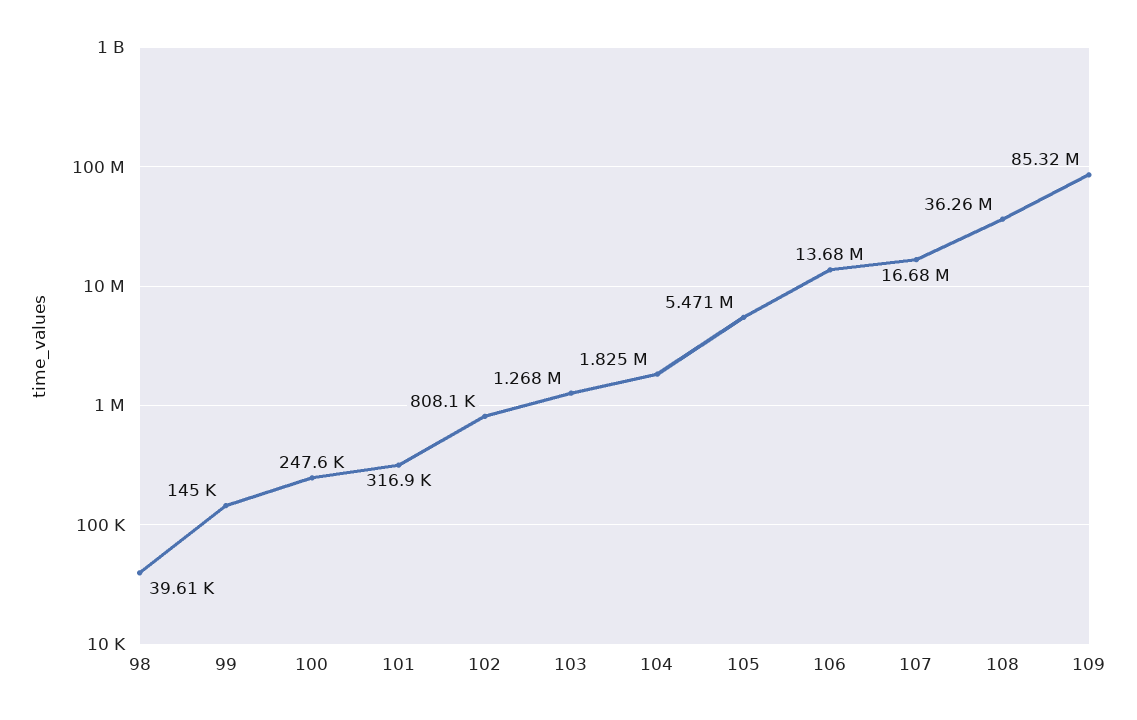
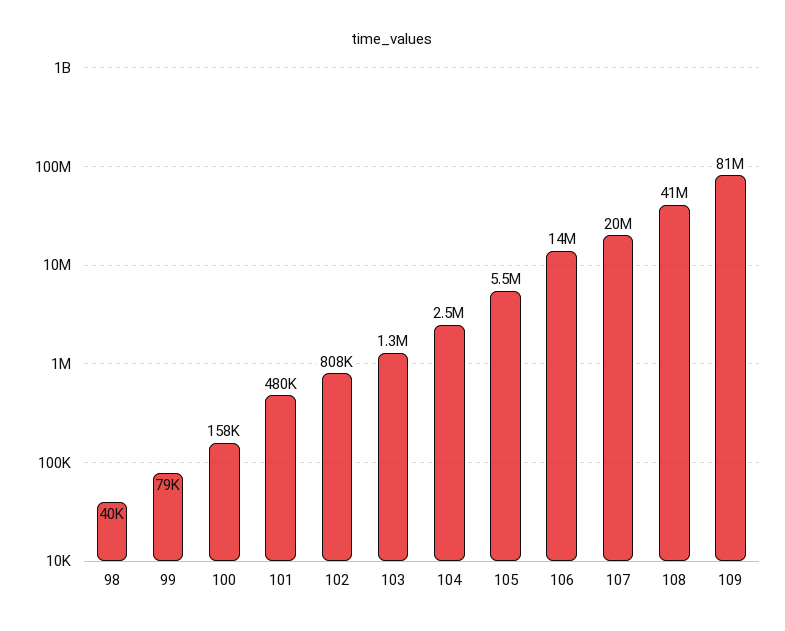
99: 145000 -> 79000
100: 247600 -> 158000
101: 316900 -> 480000
104: 1825000 -> 2500000
107: 16680000 -> 20000000
108: 36260000 -> 41000000
109: 85320000 -> 81000000

